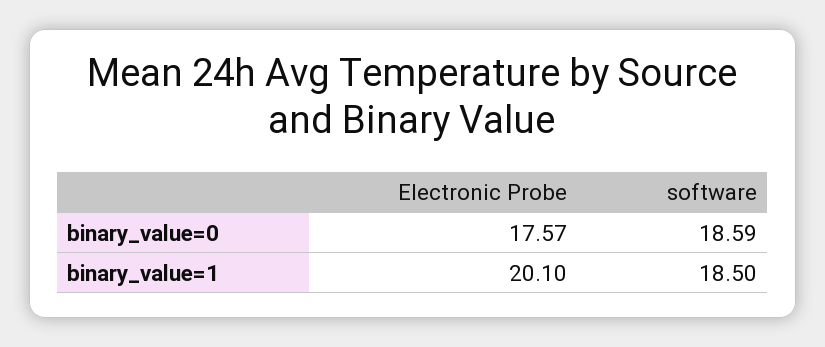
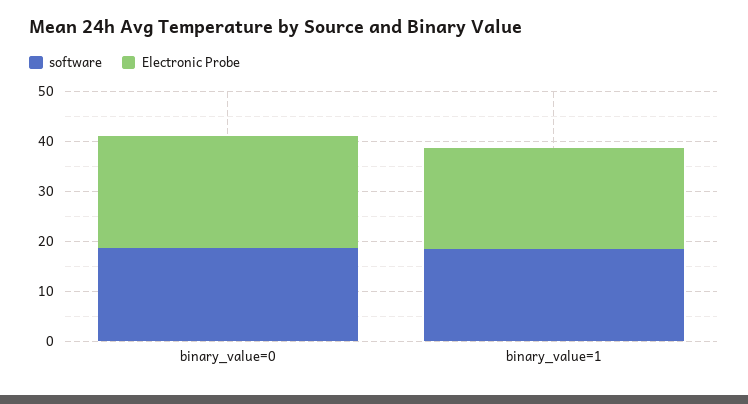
Electronic Probe, binary_value=0: 17.57 -> 22

